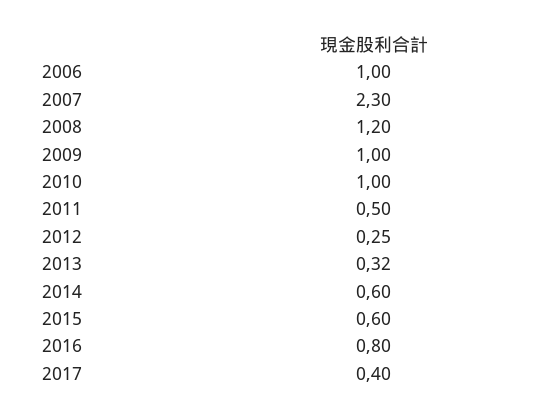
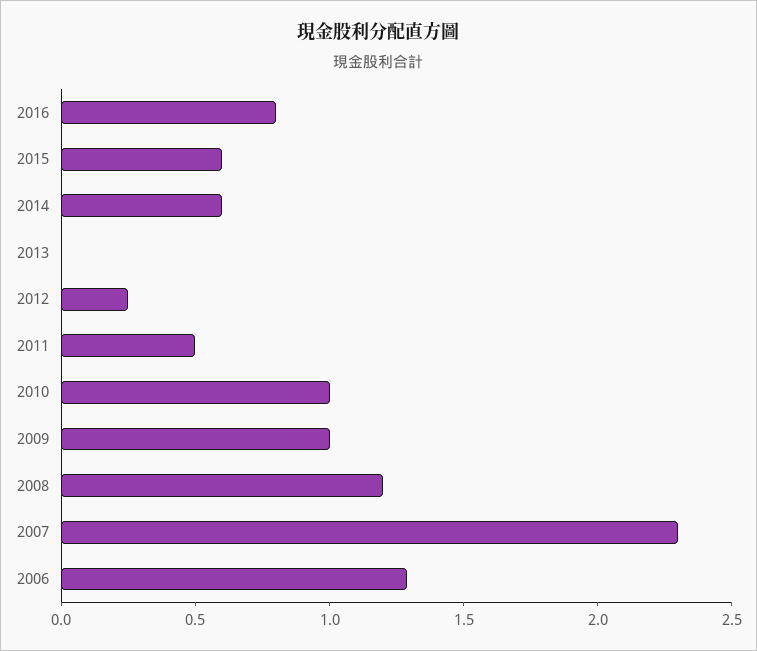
2006: 1 -> 1.3
2013: 0.32 -> 0
2017: 0.4 -> none

